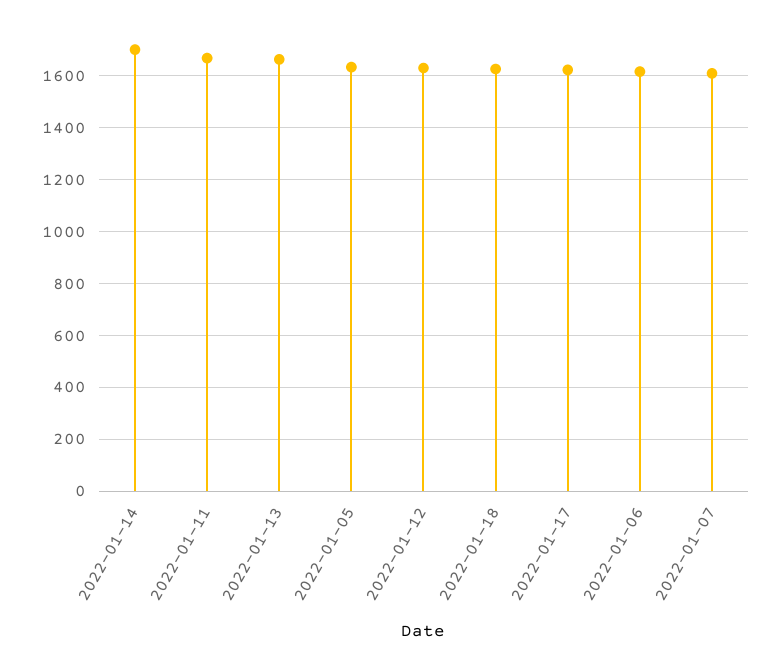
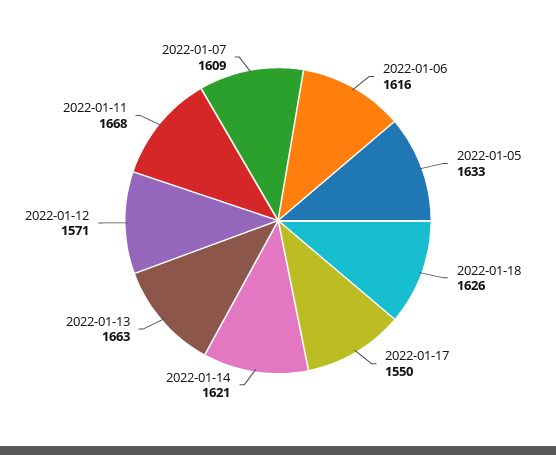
2022-01-14: 1700 -> 1621
2022-01-12: 1625 -> 1571
2022-01-17: 1625 -> 1550

